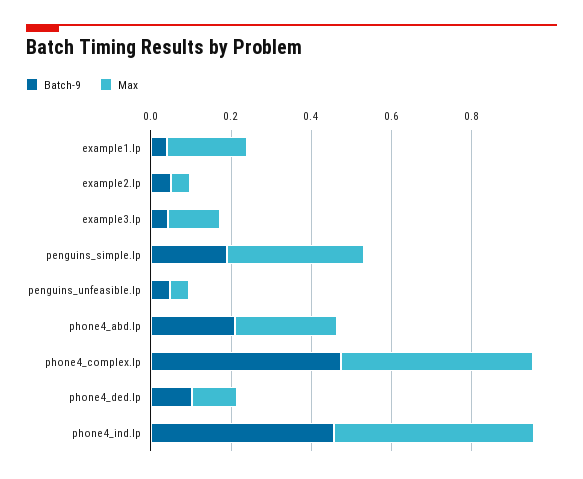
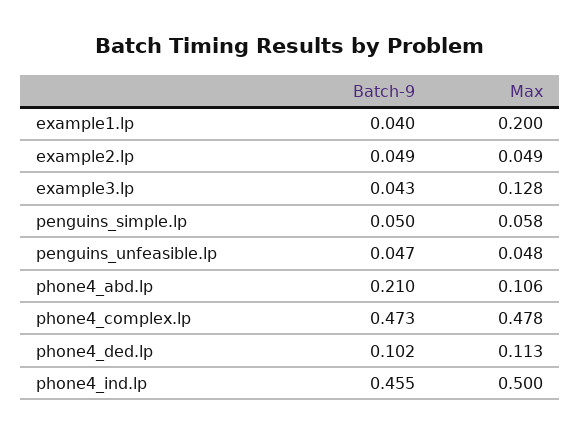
Batch-9, penguins_simple.lp: 0.2 -> 0.05
Max, penguins_simple.lp: 0.35 -> 0.058
Max, phone4_abd.lp: 0.25 -> 0.106

